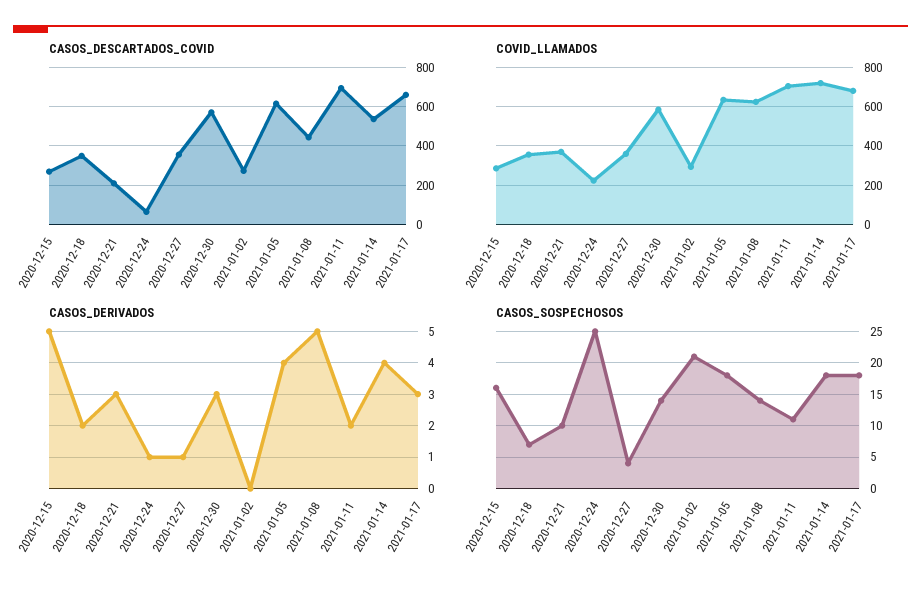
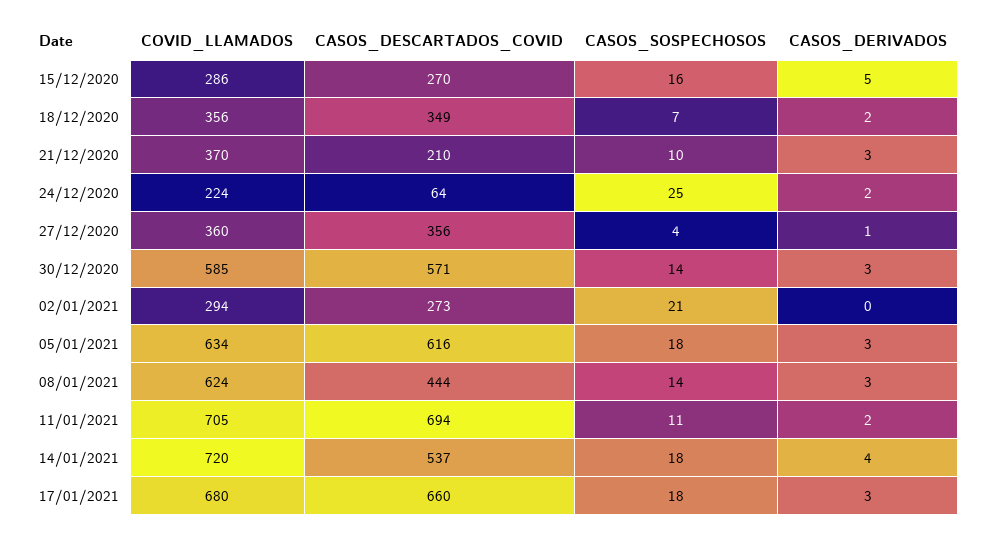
CASOS_DERIVADOS, 2020-12-24: 1 -> 2
CASOS_DERIVADOS, 2021-01-05: 4 -> 3
CASOS_DERIVADOS, 2021-01-08: 5 -> 3

